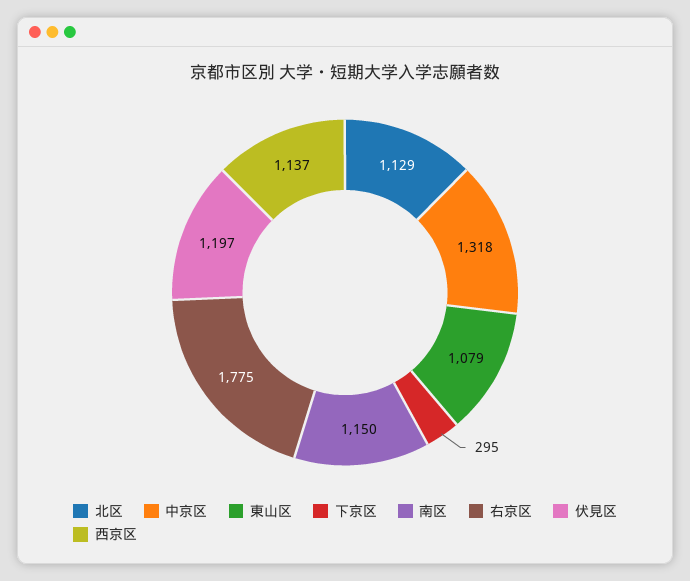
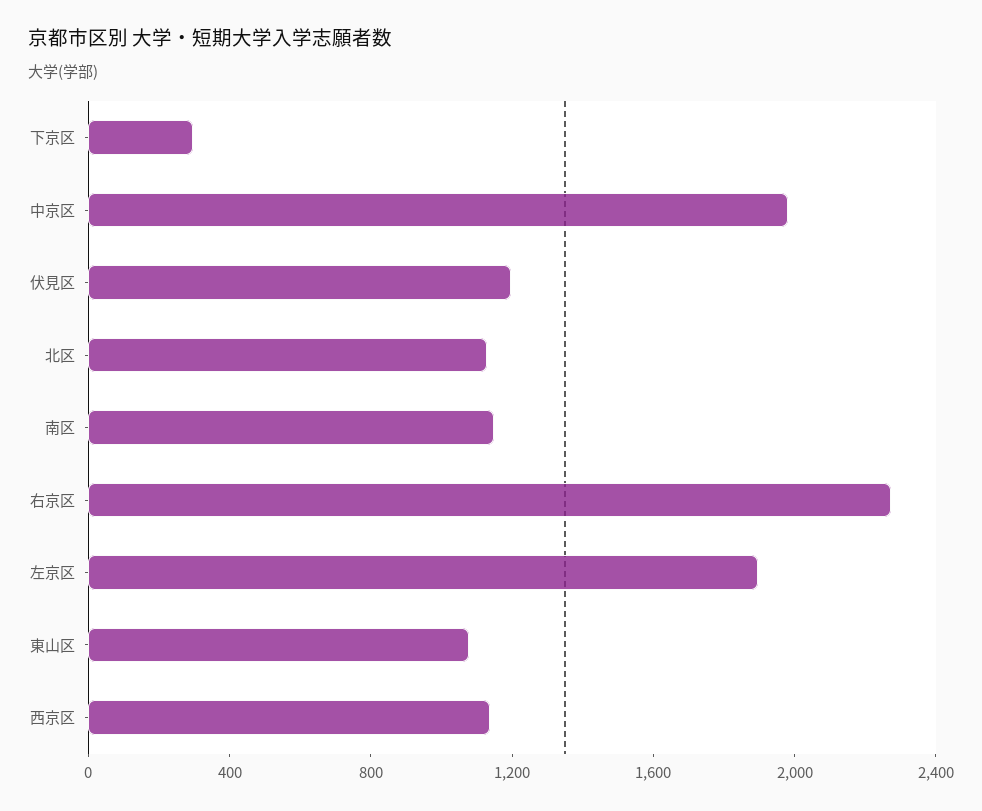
中京区: 1318 -> 2000
右京区: 1775 -> 2300
左京区: none -> 1900

